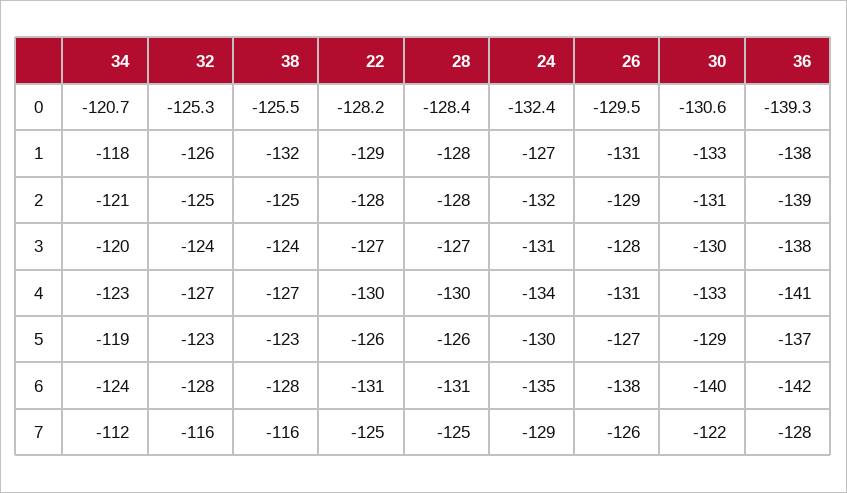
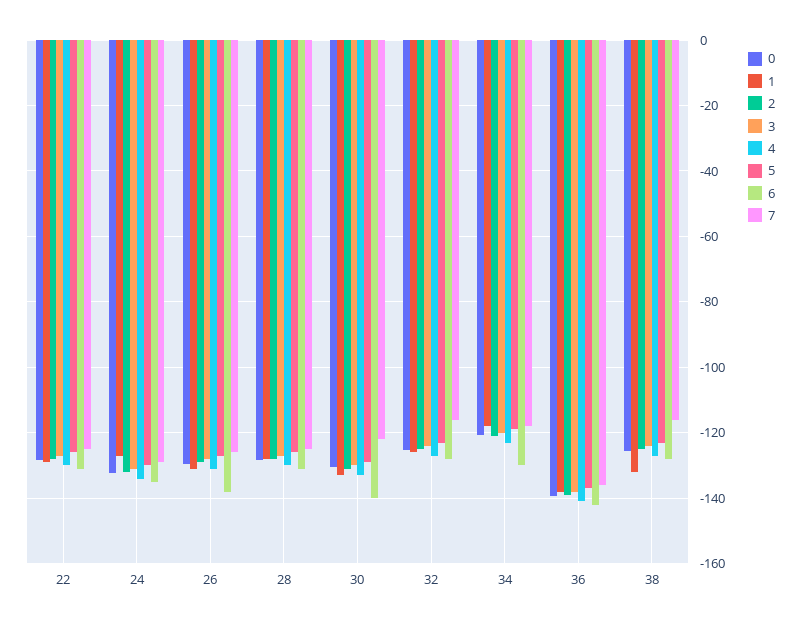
6, 34: -124 -> -130
7, 34: -112 -> -118
7, 36: -128 -> -136

